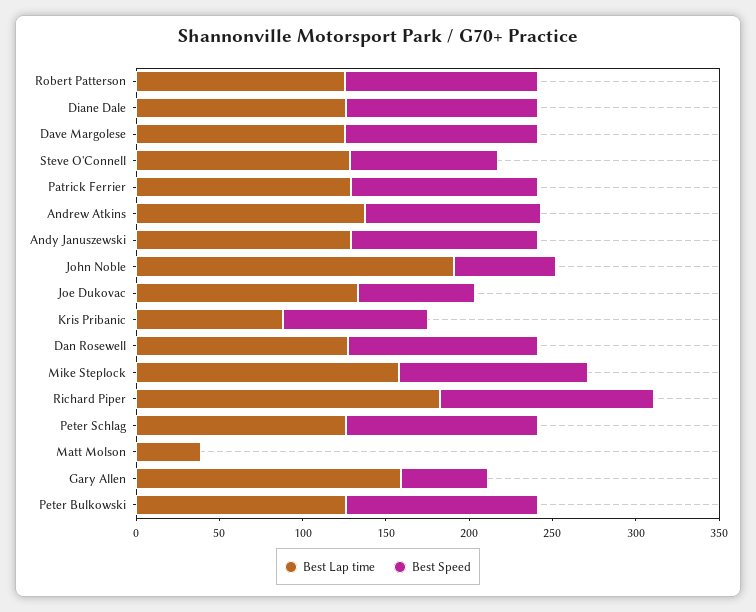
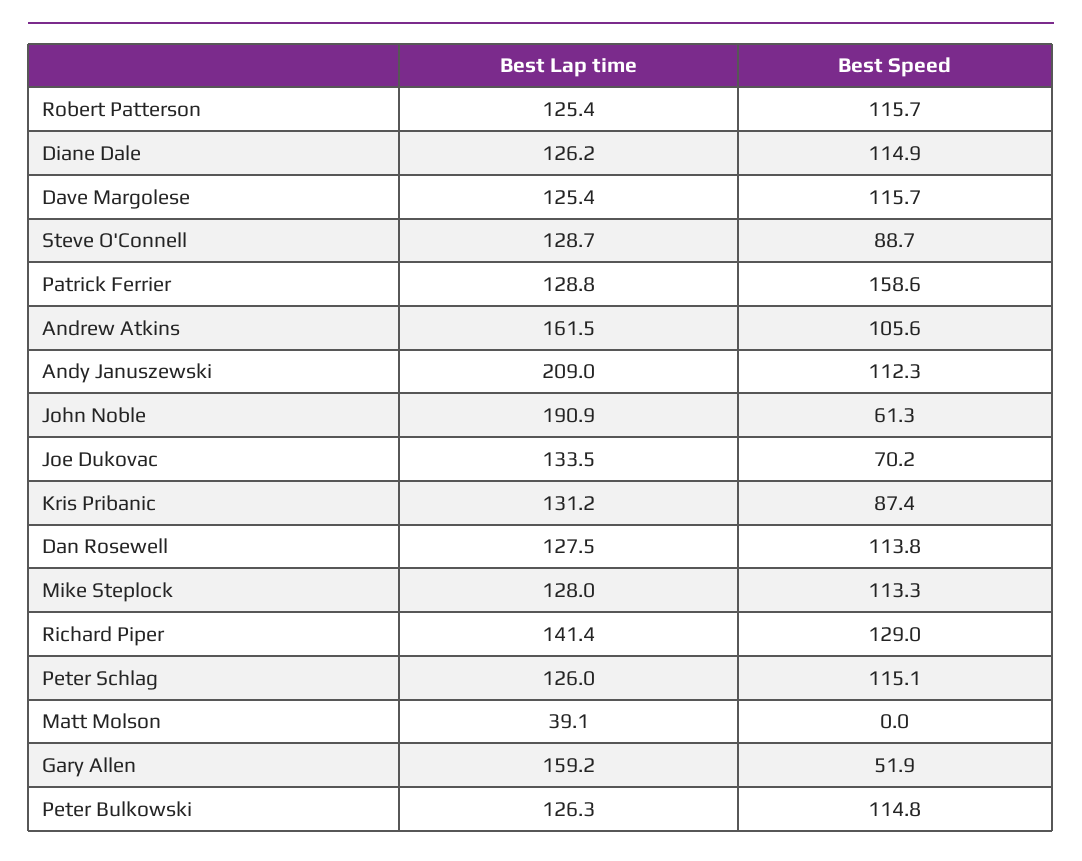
Best Speed, Patrick Ferrier: 110 -> 158.6
Best Lap time, Andrew Atkins: 140 -> 161.5
Best Lap time, Andy Januszewski: 130 -> 209
Best Lap time, Kris Pribanic: 90 -> 131.2
Best Lap time, Mike Steplock: 160 -> 128
Best Lap time, Richard Piper: 180 -> 141.4

